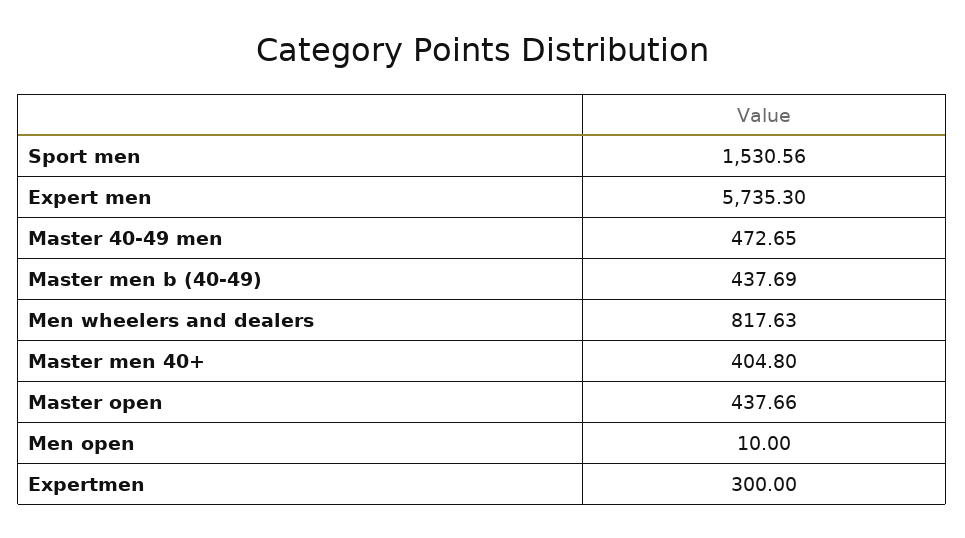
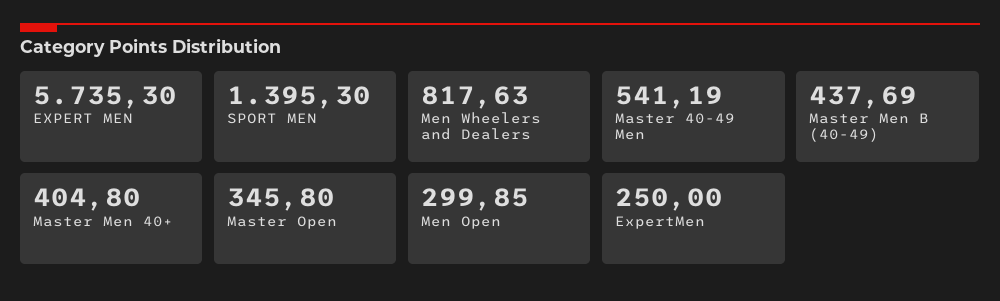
Sport men: 1530.56 -> 1395.3
Master 40-49 men: 472.65 -> 541.19
Master open: 437.66 -> 345.8
Men open: 10 -> 299.85
Expertmen: 300 -> 250

